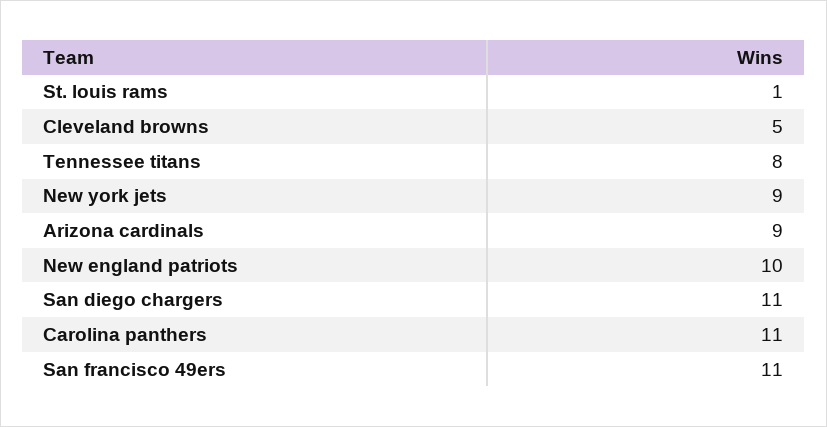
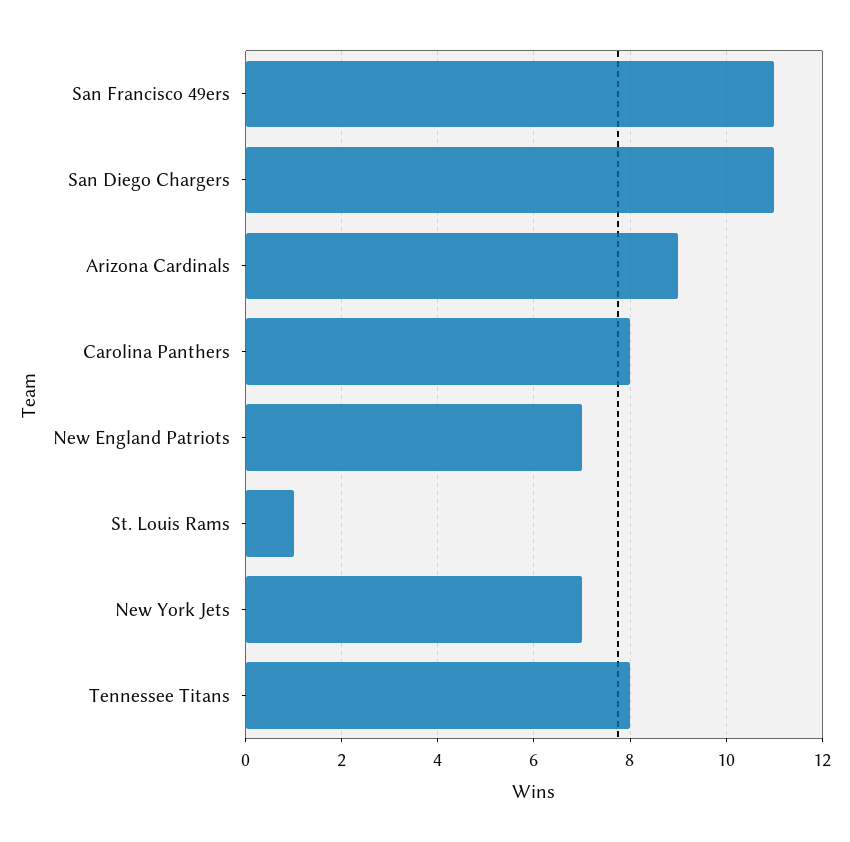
Cleveland browns: 5 -> none
New york jets: 9 -> 7
New england patriots: 10 -> 7
Carolina panthers: 11 -> 8

